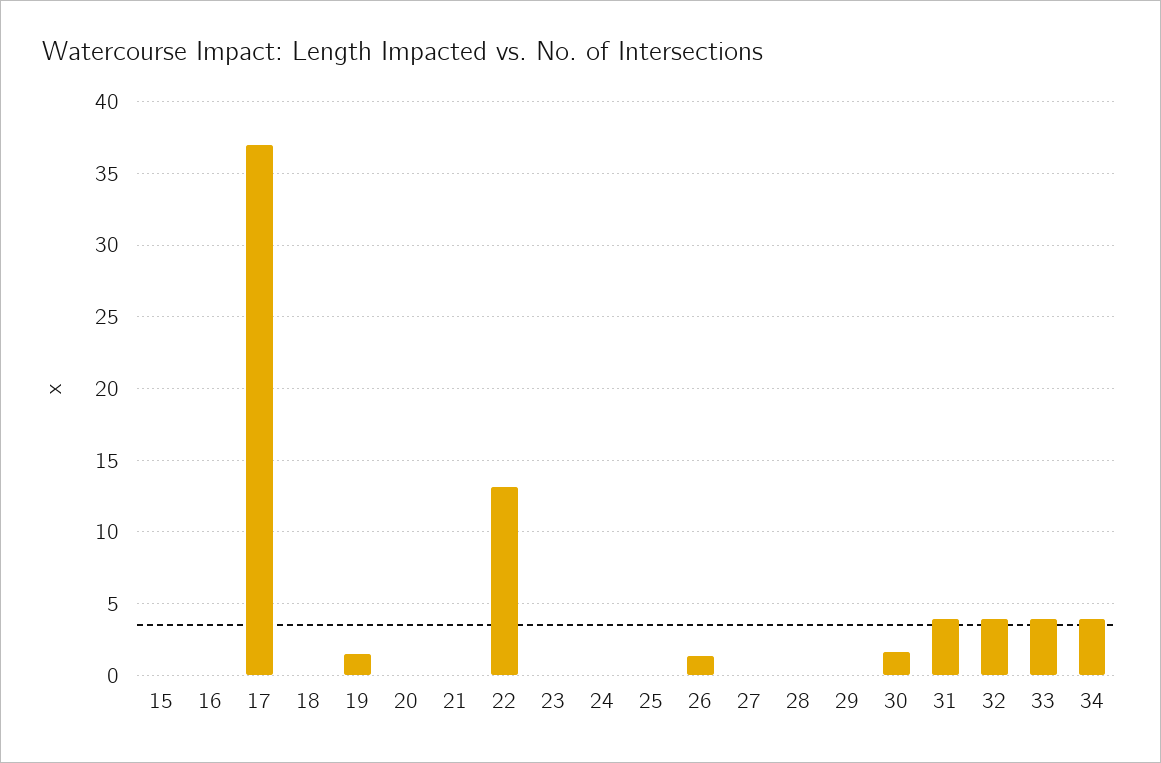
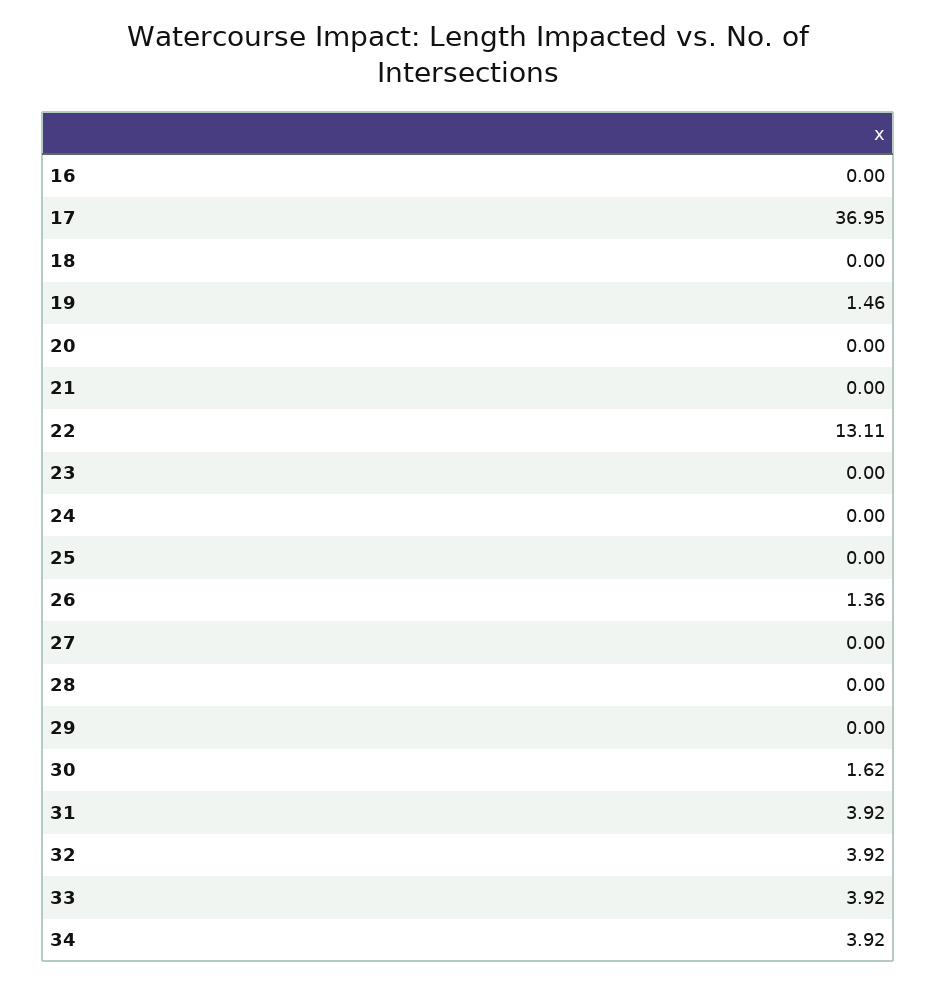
15: 0 -> none

